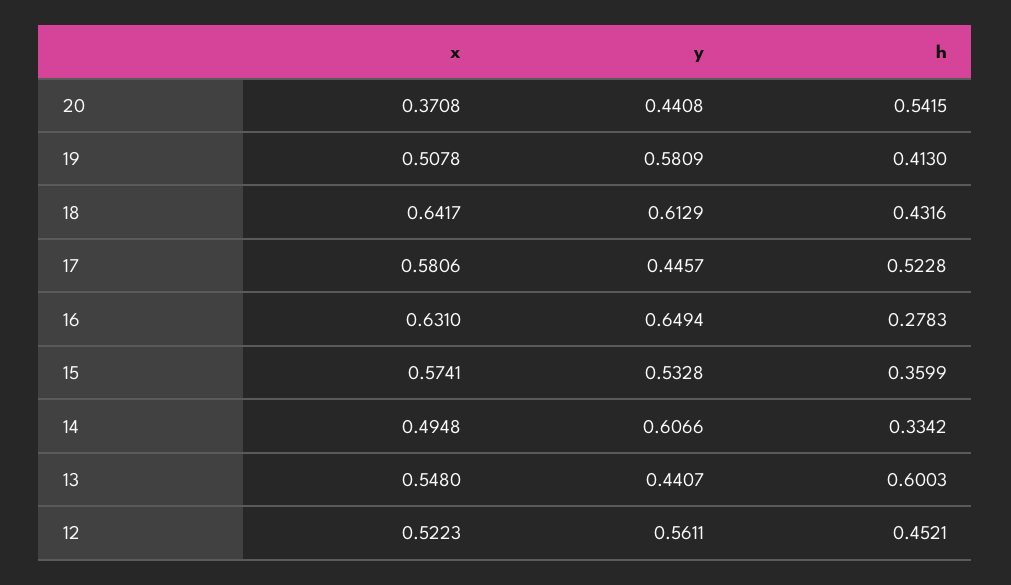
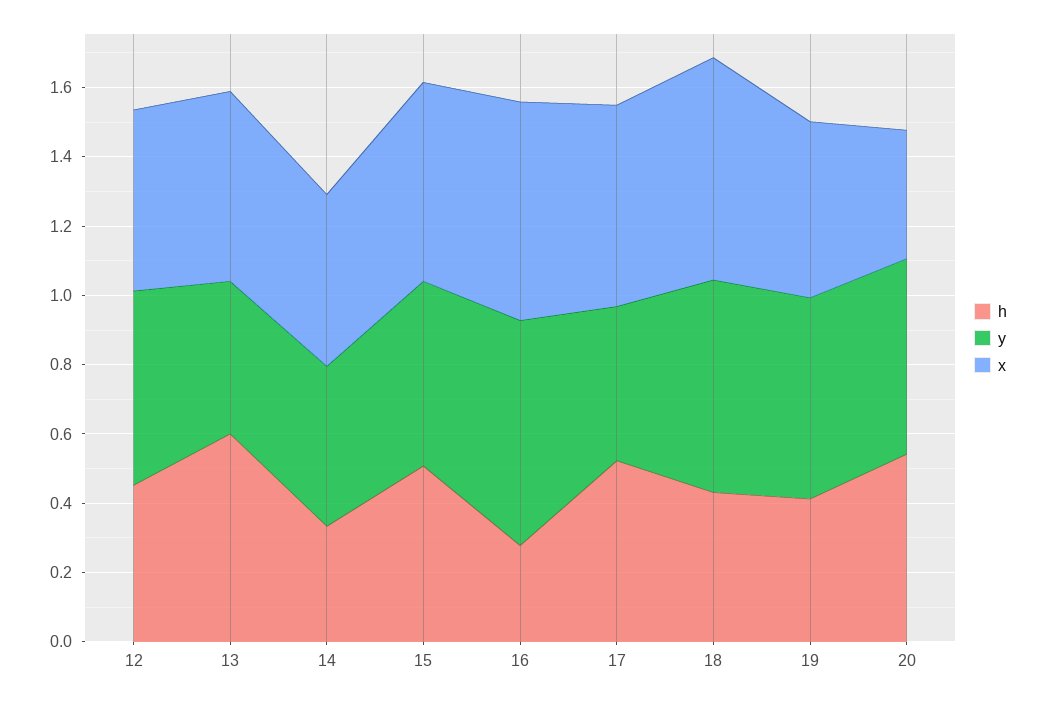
y, 20: 0.4408 -> 0.55
h, 15: 0.3599 -> 0.5
y, 14: 0.6066 -> 0.45

